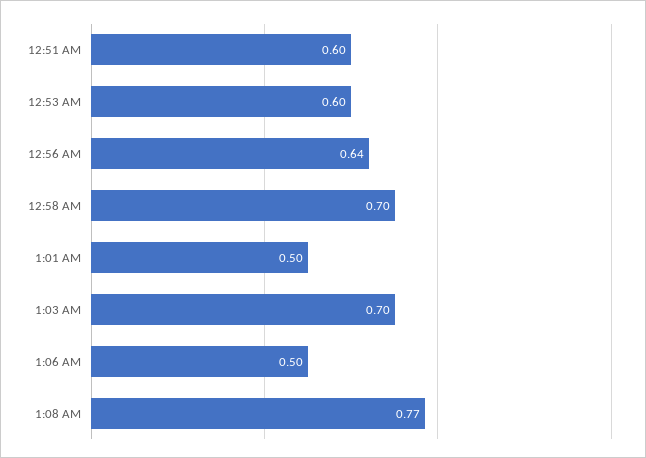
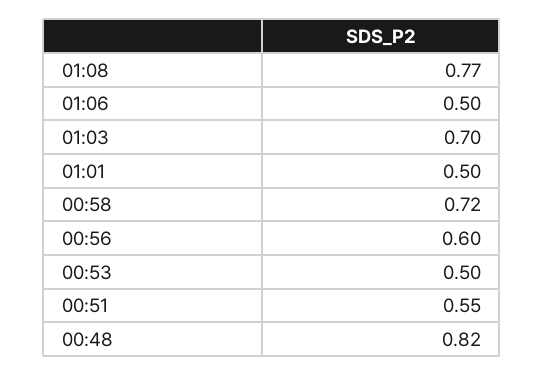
12:51 AM: 0.6 -> 0.55
12:53 AM: 0.6 -> 0.5
12:56 AM: 0.64 -> 0.6
12:58 AM: 0.7 -> 0.72
00:48: none -> 0.82

